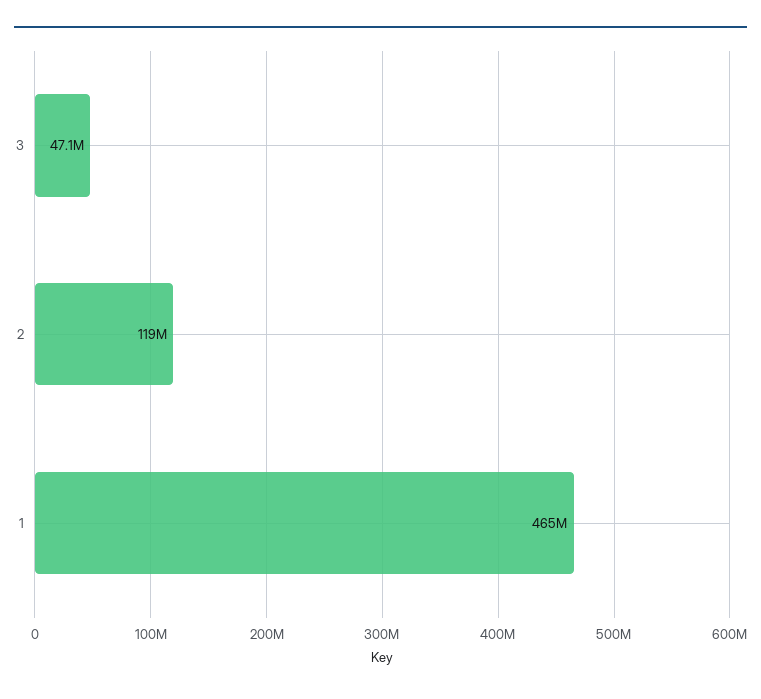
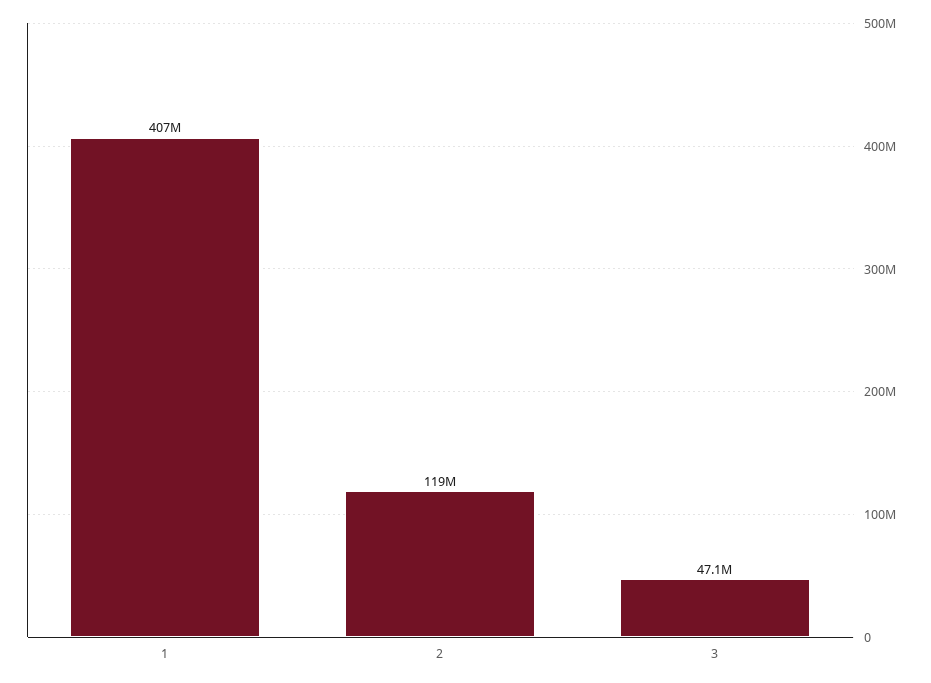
1: 465000000 -> 407000000

